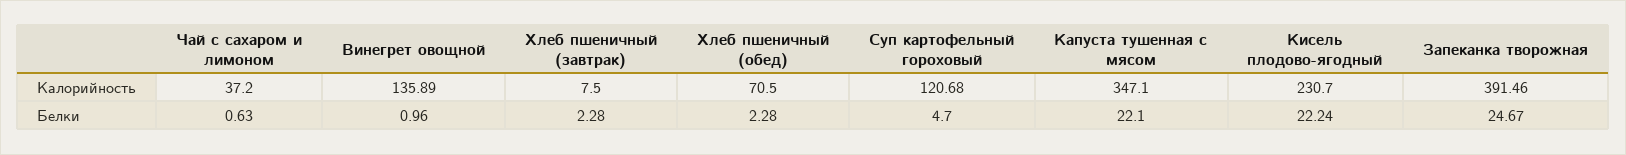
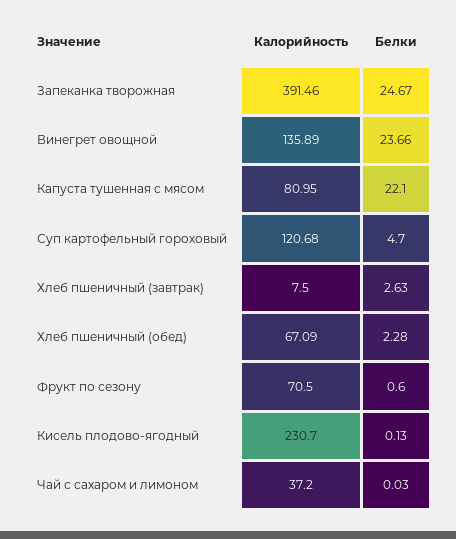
Хлеб пшеничный (обед), Калорийность: 70.5 -> 67.09
Капуста тушенная с мясом, Калорийность: 347.1 -> 80.95
Чай с сахаром и лимоном, Белки: 0.63 -> 0.03
Винегрет овощной, Белки: 0.96 -> 23.66
Хлеб пшеничный (завтрак), Белки: 2.28 -> 2.63
Кисель плодово-ягодный, Белки: 22.24 -> 0.13
Фрукт по сезону, Калорийность: none -> 70.5
Фрукт по сезону, Белки: none -> 0.6

